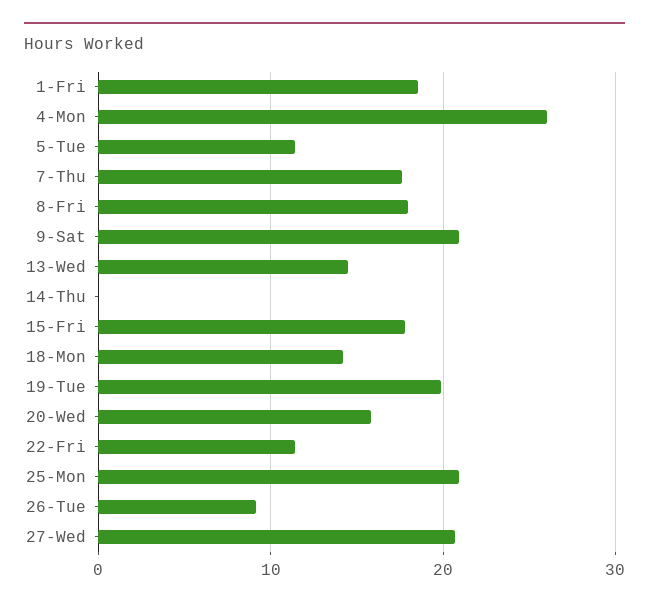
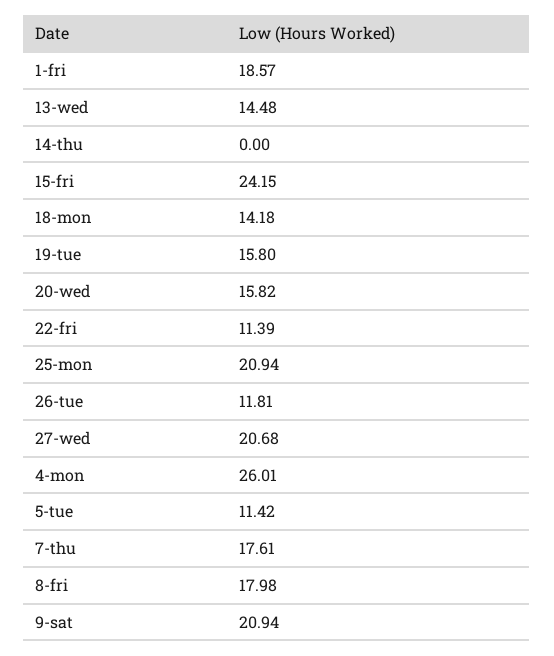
15-Fri: 18 -> 24.15
19-Tue: 20 -> 15.8
26-Tue: 9 -> 11.81

